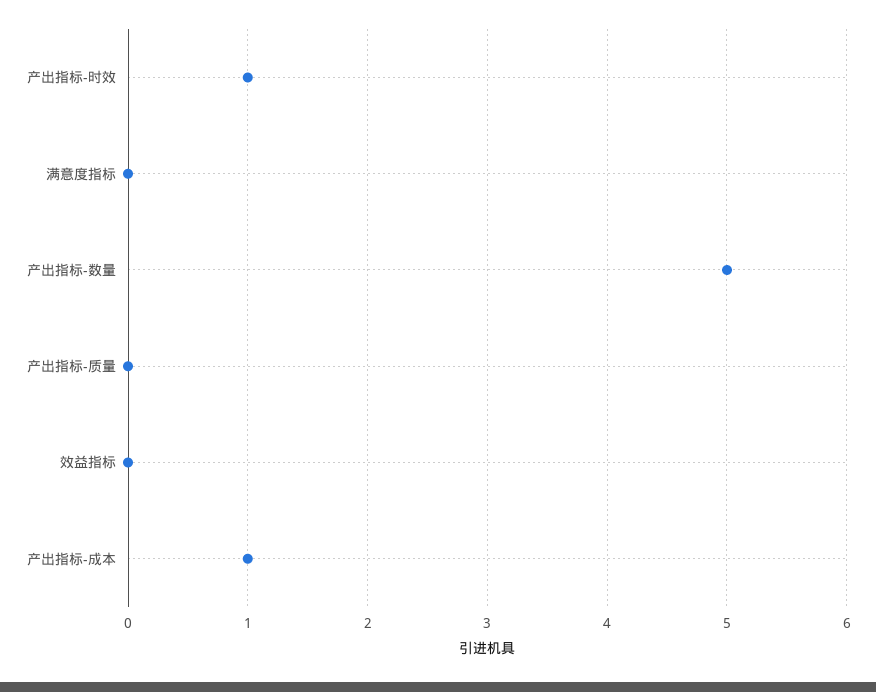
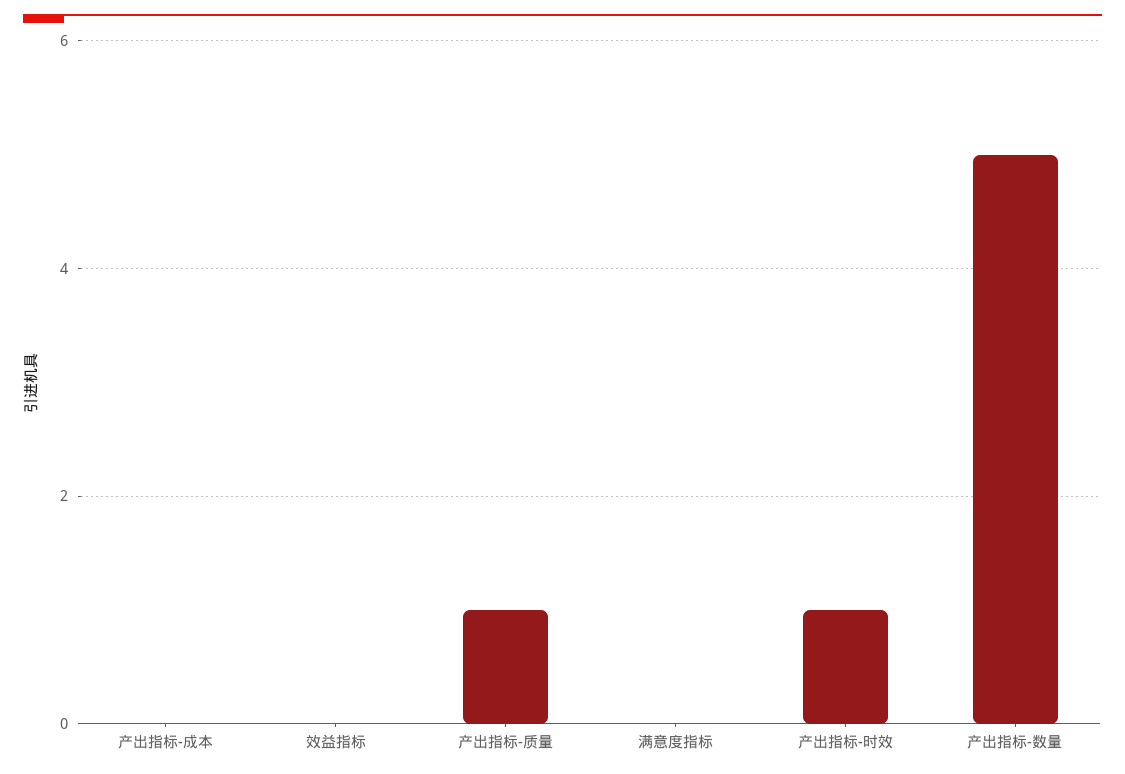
产出指标-质量: 0 -> 1
产出指标-成本: 1 -> 0

